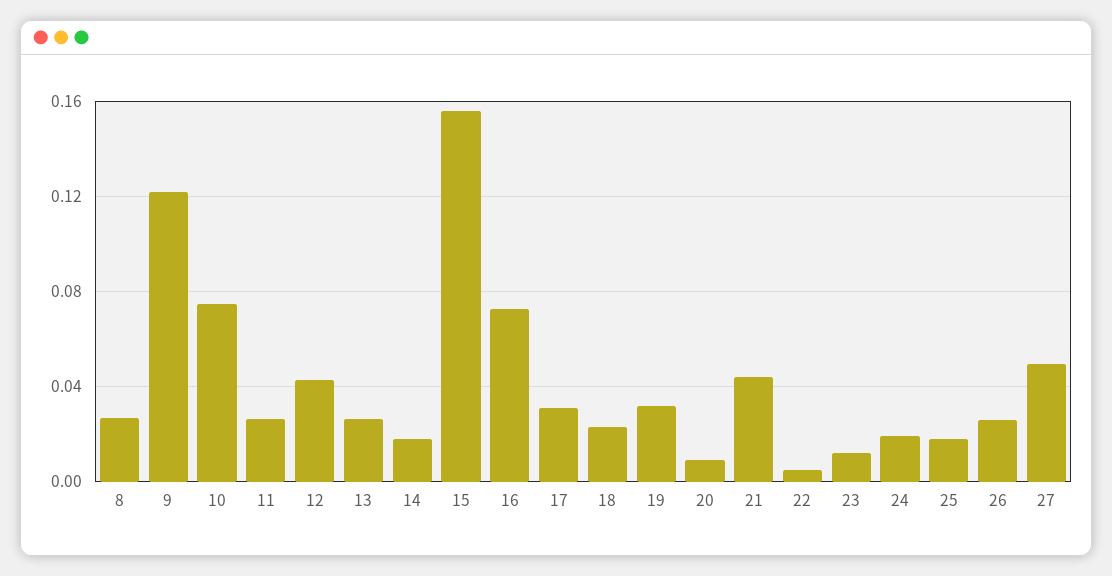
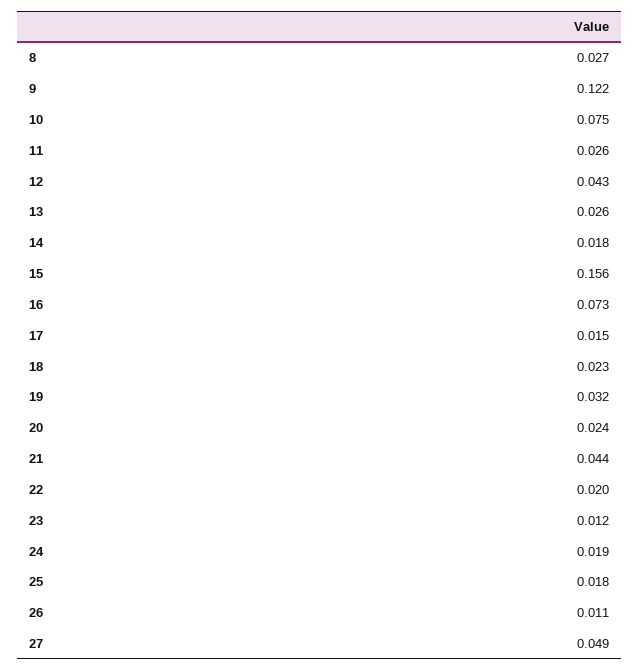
17: 0.03 -> 0.015
20: 0.01 -> 0.024
22: 0.005 -> 0.02
26: 0.025 -> 0.011

